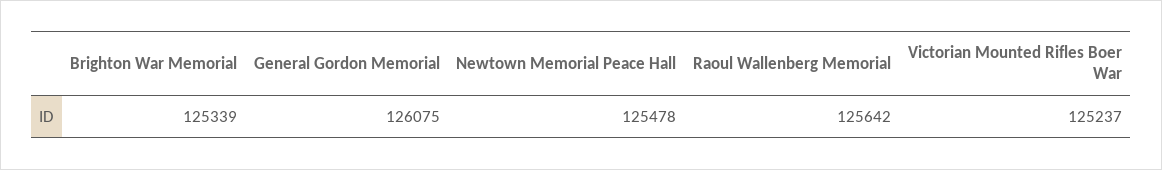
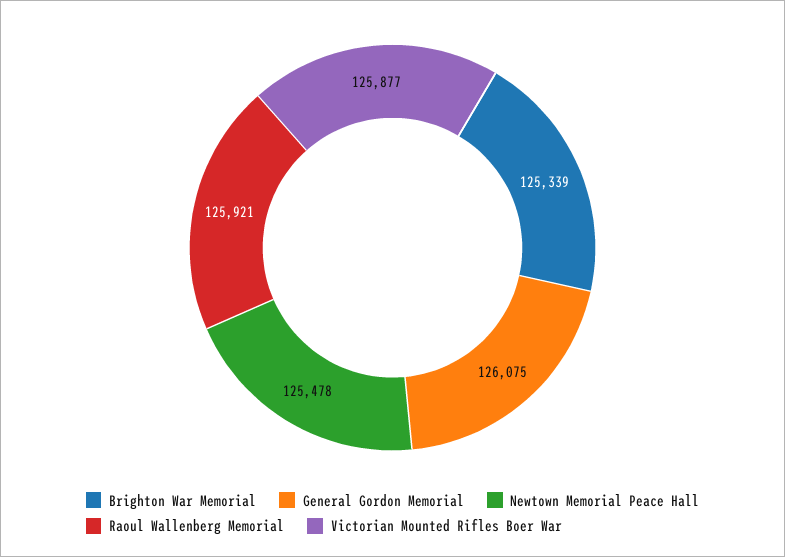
Raoul Wallenberg Memorial: 125642 -> 125921
Victorian Mounted Rifles Boer War: 125237 -> 125877

